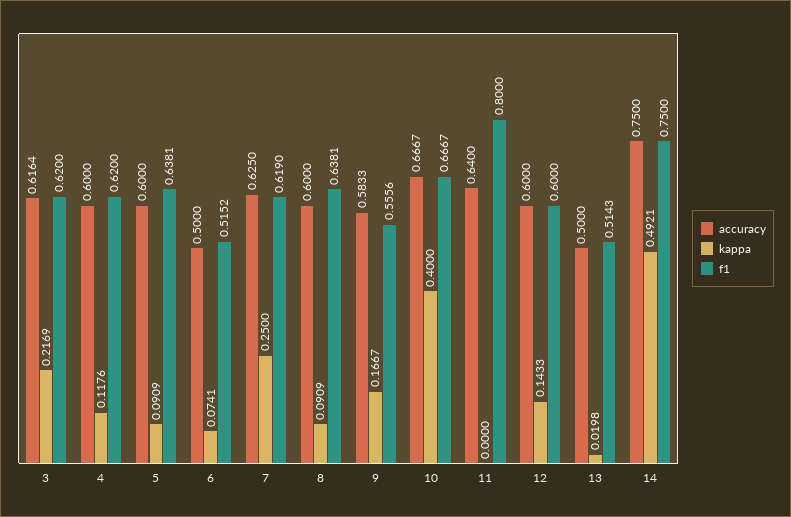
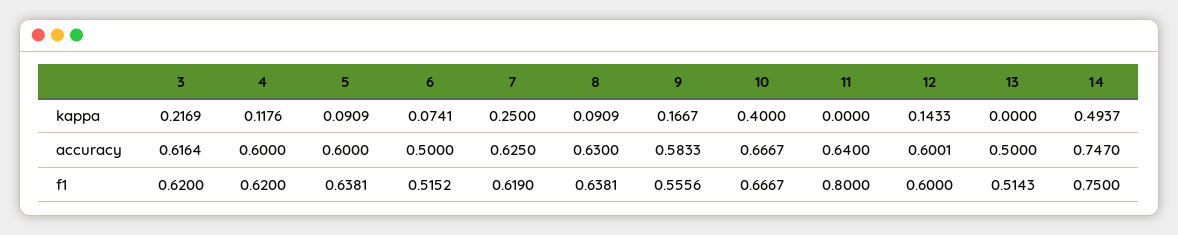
accuracy, 8: 0.6 -> 0.63
accuracy, 12: 0.6 -> 0.6001
kappa, 13: 0.0198 -> 0
accuracy, 14: 0.75 -> 0.747
kappa, 14: 0.4921 -> 0.4937

